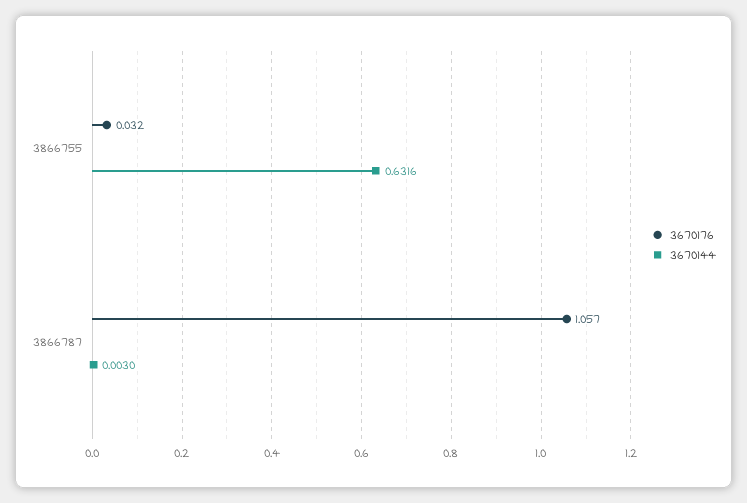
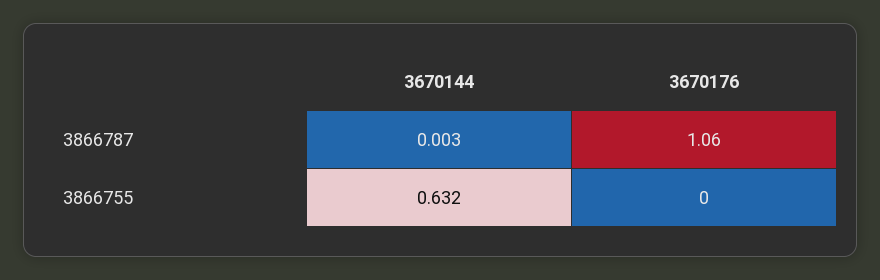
3670176, 3866755: 0.032 -> 0

